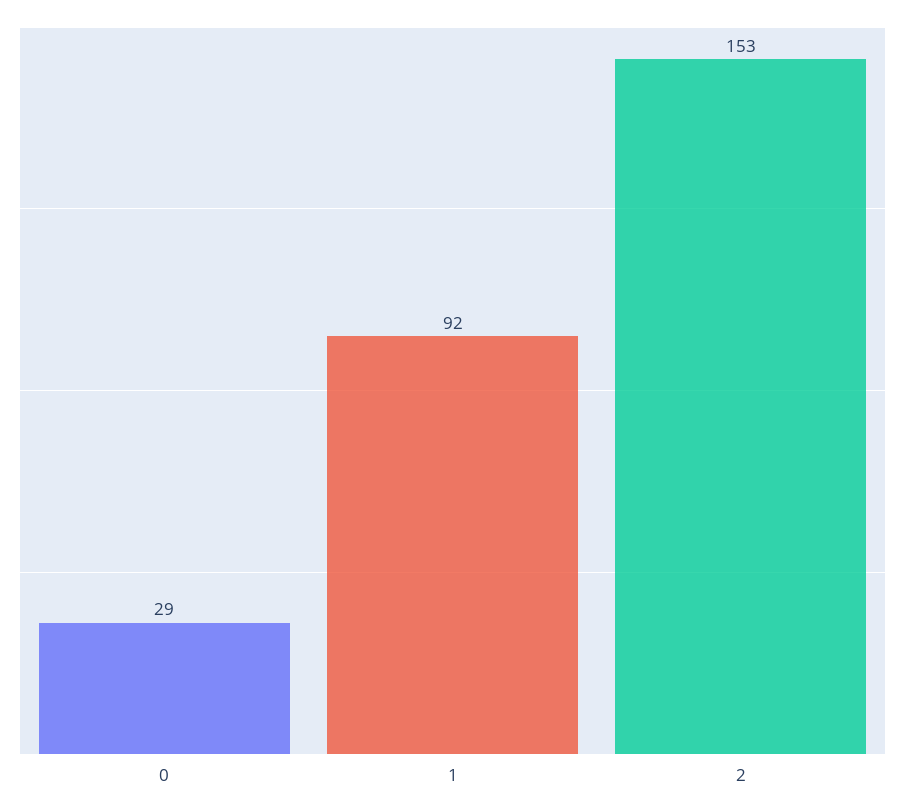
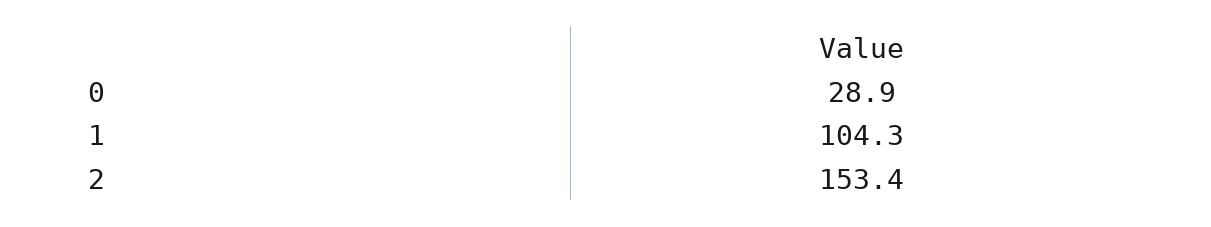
1: 92 -> 104.3

